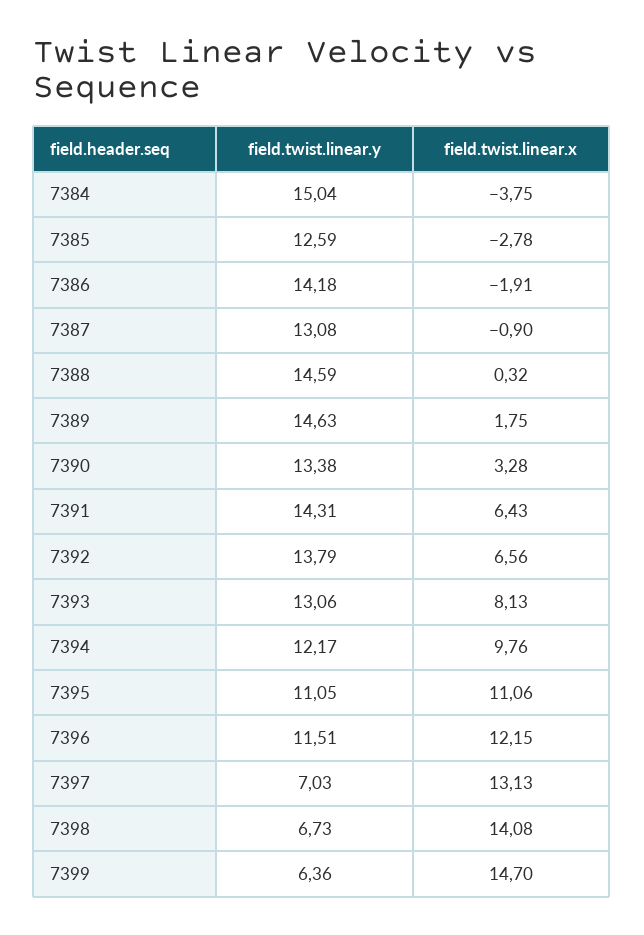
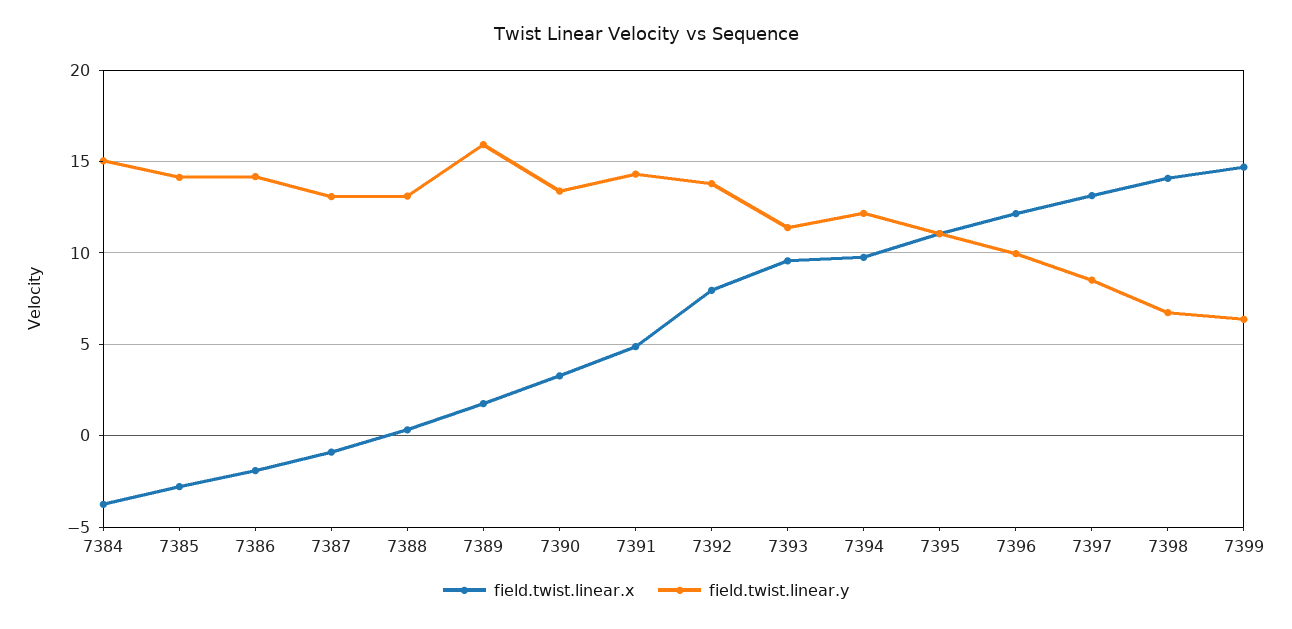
field.twist.linear.y, 7385: 12.59 -> 14
field.twist.linear.y, 7388: 14.59 -> 13
field.twist.linear.y, 7389: 14.63 -> 16
field.twist.linear.x, 7391: 6.43 -> 5
field.twist.linear.x, 7392: 6.56 -> 8
field.twist.linear.y, 7393: 13.06 -> 11.5
field.twist.linear.x, 7393: 8.13 -> 9.5
field.twist.linear.y, 7396: 11.51 -> 10
field.twist.linear.y, 7397: 7.03 -> 8.5

